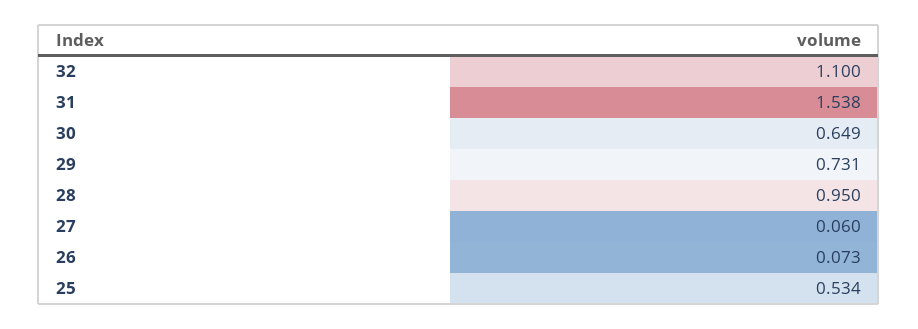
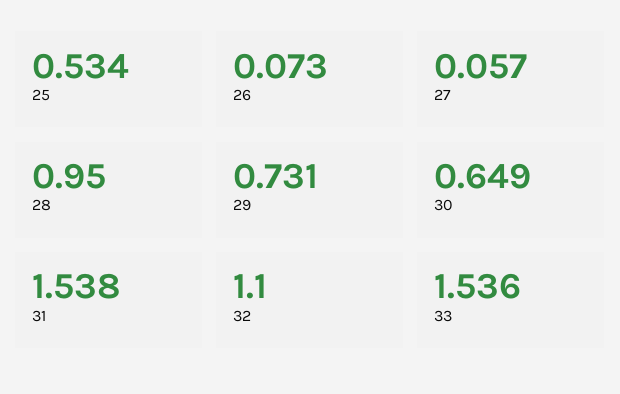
27: 0.06 -> 0.057
33: none -> 1.536

